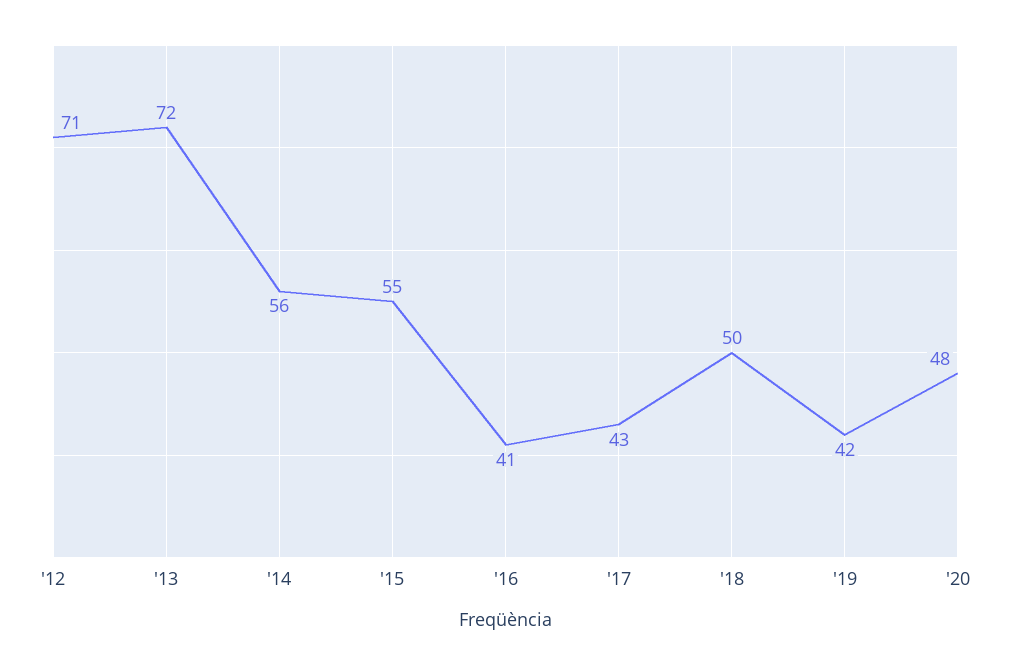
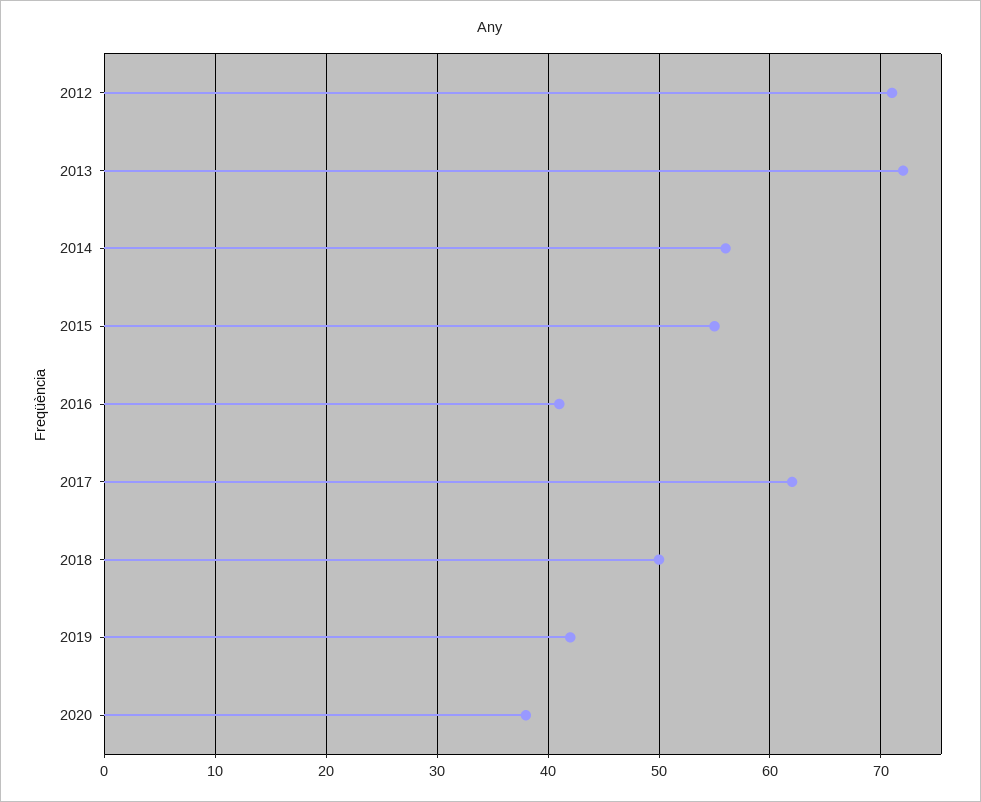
'17: 43 -> 62
'20: 48 -> 38

